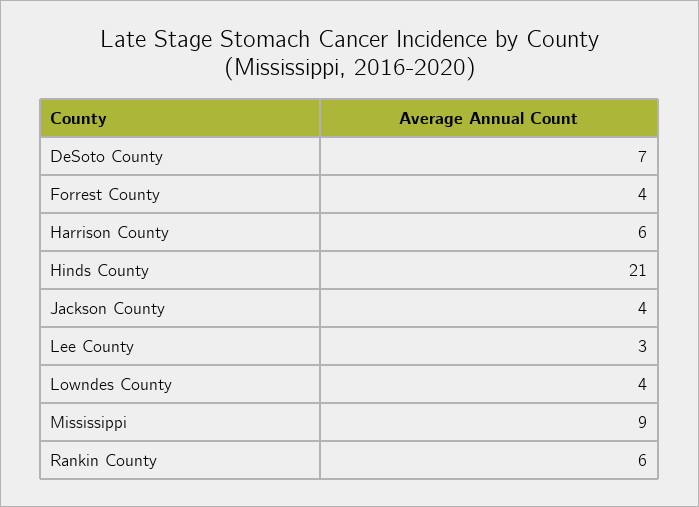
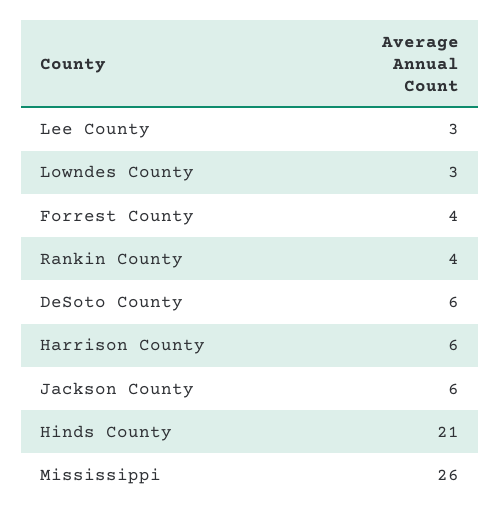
DeSoto County: 7 -> 6
Jackson County: 4 -> 6
Lowndes County: 4 -> 3
Mississippi: 9 -> 26
Rankin County: 6 -> 4

